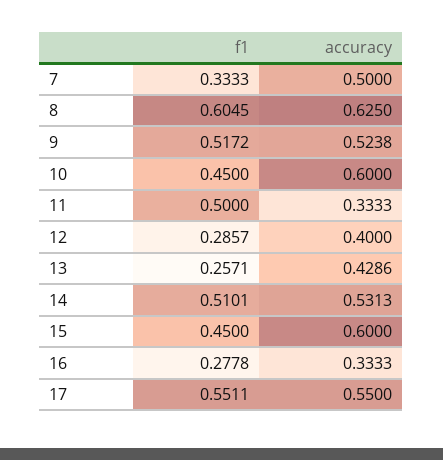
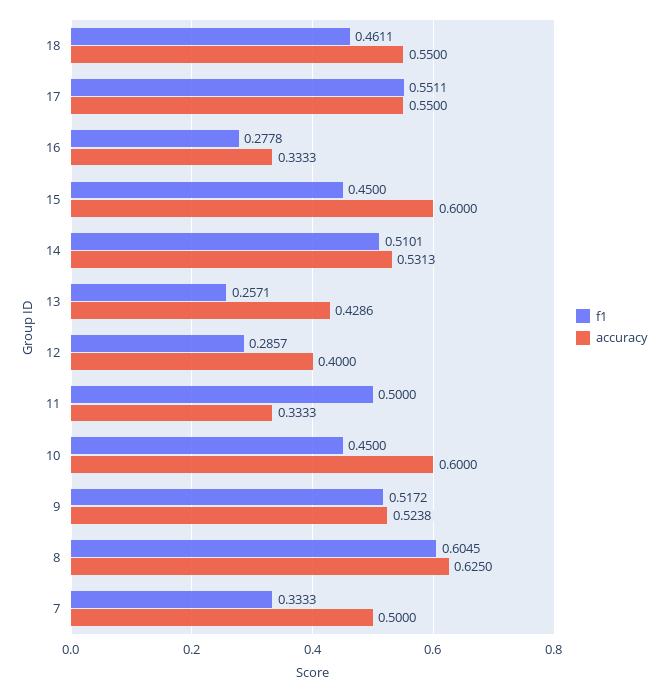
f1, 18: none -> 0.4611
accuracy, 18: none -> 0.55

